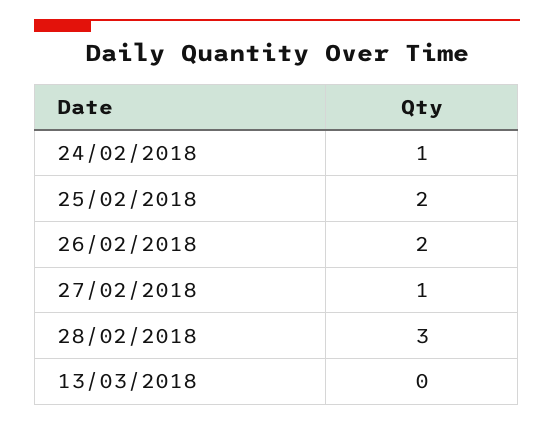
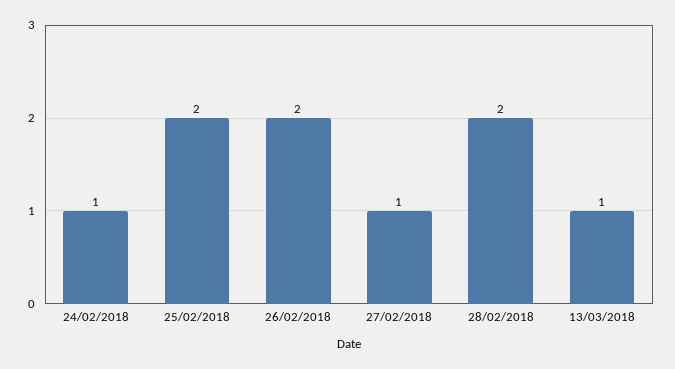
28/02/2018: 3 -> 2
13/03/2018: 0 -> 1

